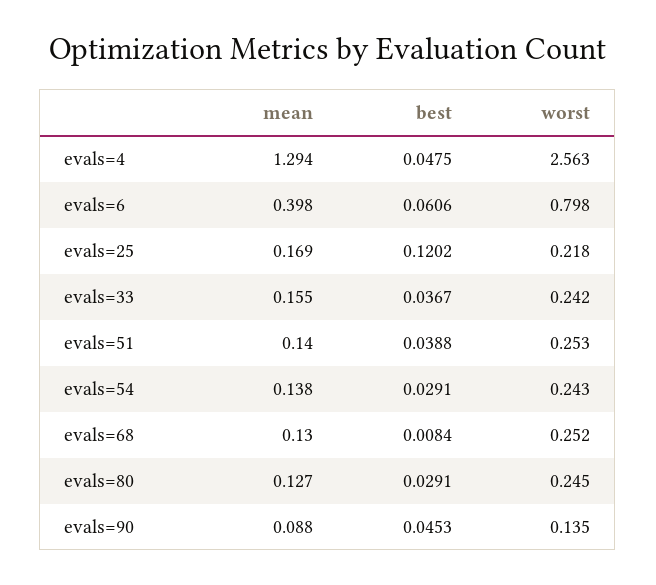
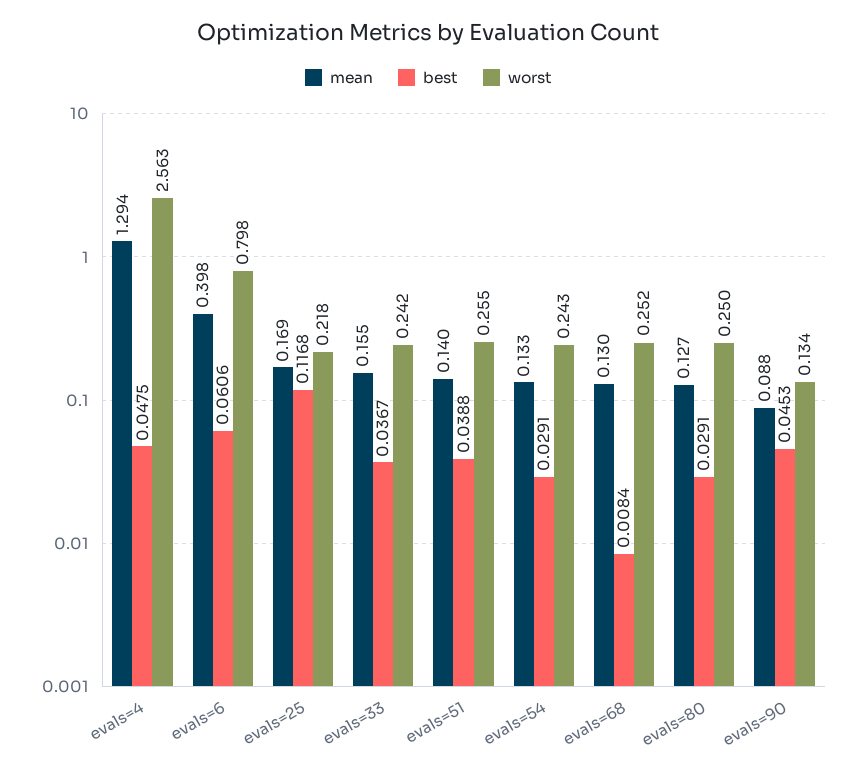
best, evals=25: 0.1202 -> 0.1168
worst, evals=51: 0.253 -> 0.255
mean, evals=54: 0.138 -> 0.133
worst, evals=80: 0.245 -> 0.25
worst, evals=90: 0.135 -> 0.134

